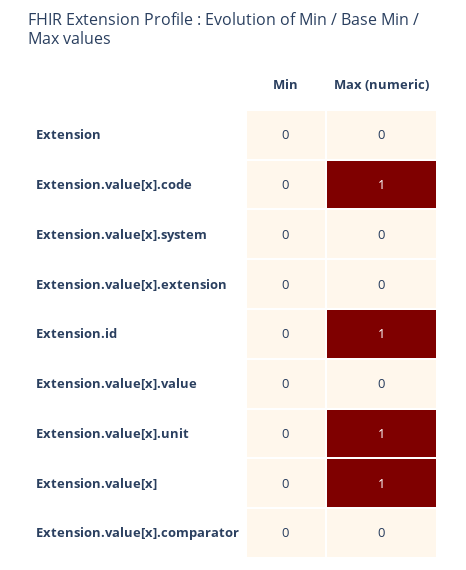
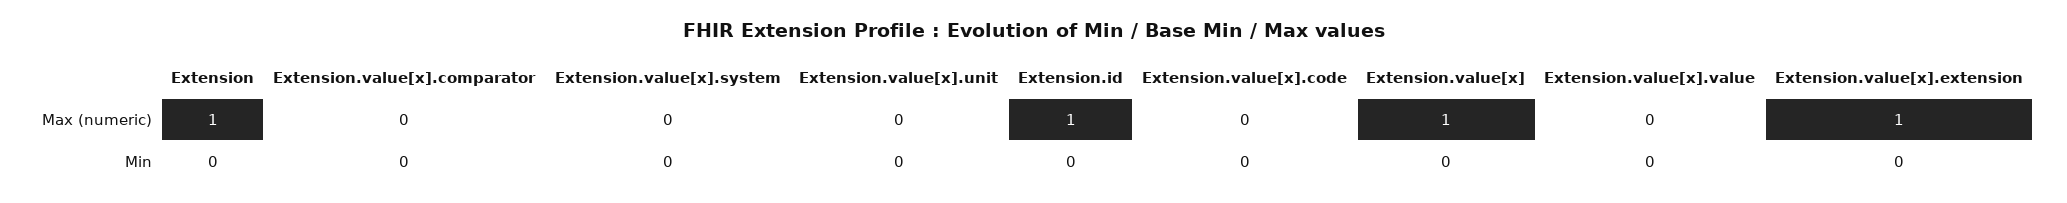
Max (numeric), Extension: 0 -> 1
Max (numeric), Extension.value[x].code: 1 -> 0
Max (numeric), Extension.value[x].extension: 0 -> 1
Max (numeric), Extension.value[x].unit: 1 -> 0

